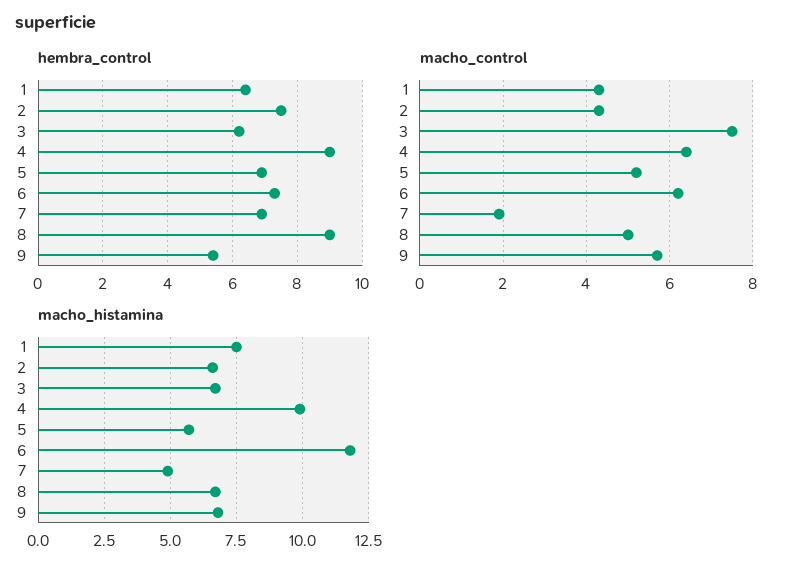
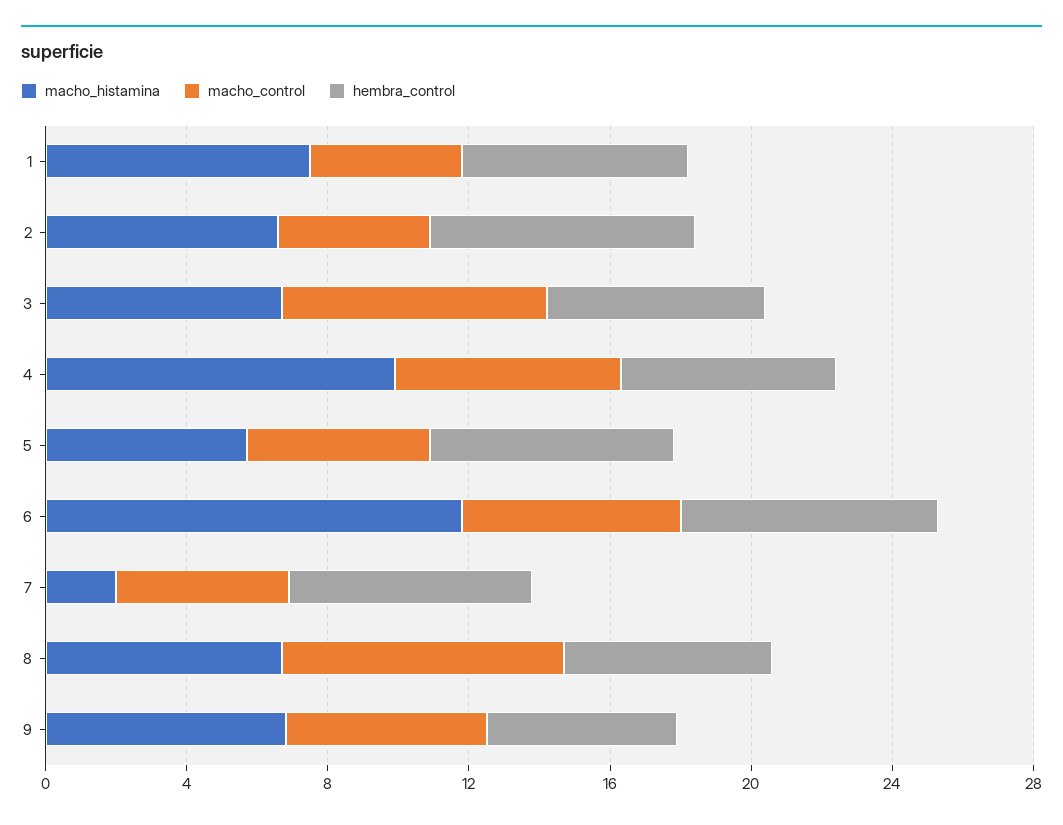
hembra_control, 4: 9 -> 6
hembra_control, 8: 9 -> 6
macho_control, 7: 2 -> 5
macho_control, 8: 5 -> 8
macho_histamina, 7: 5 -> 2

